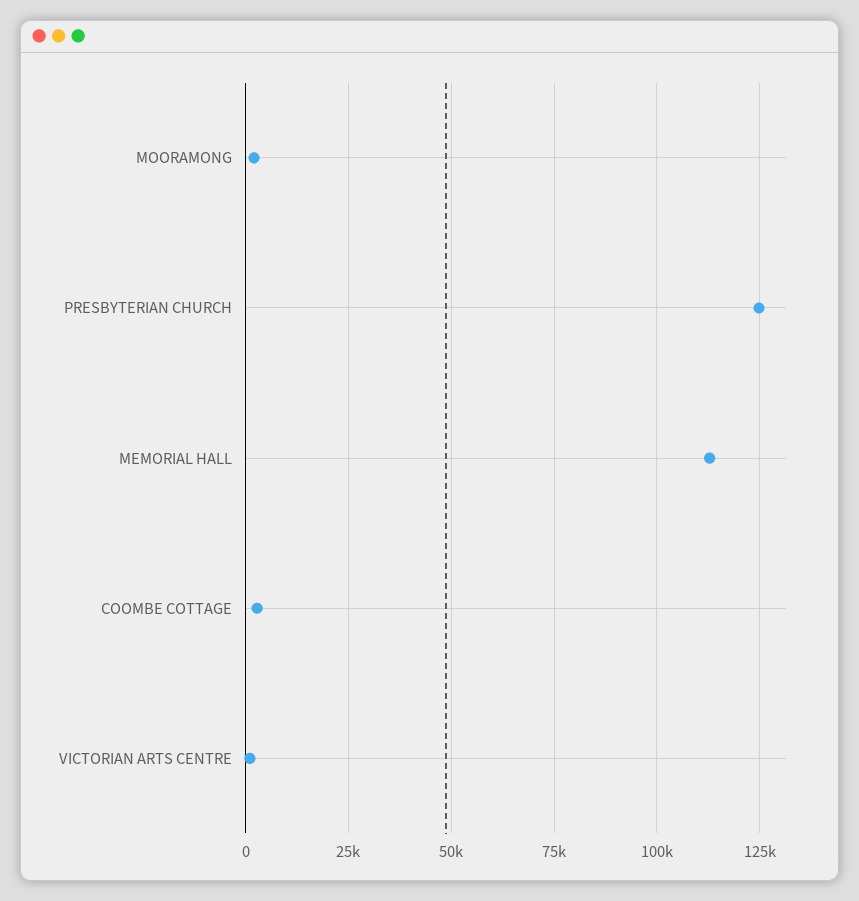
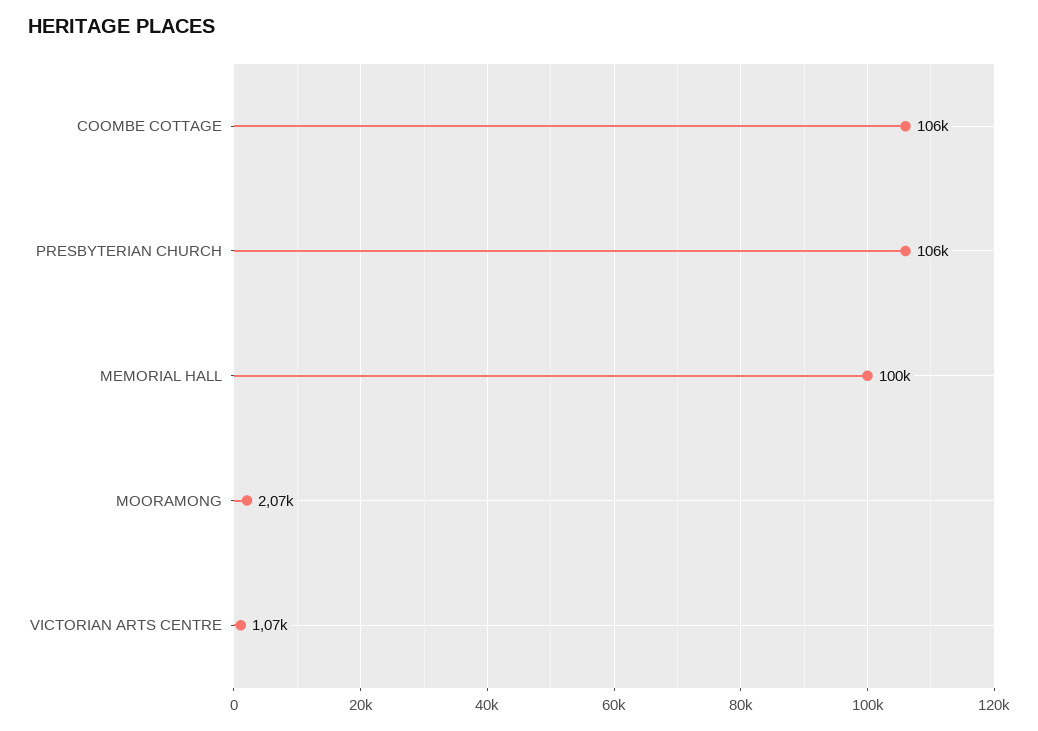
PRESBYTERIAN CHURCH: 125000 -> 106000
MEMORIAL HALL: 112500 -> 100000
COOMBE COTTAGE: 2500 -> 106000

